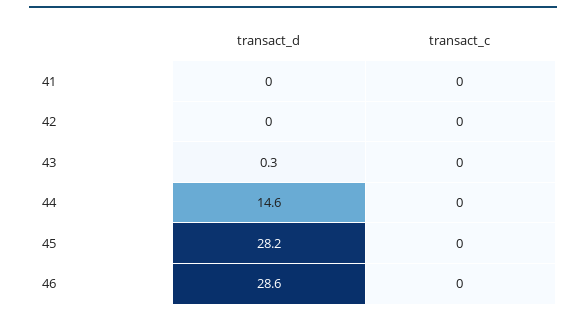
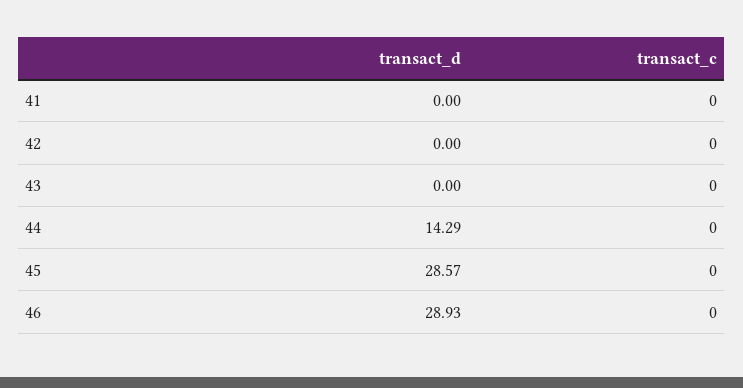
transact_d, 43: 0.3 -> 0
transact_d, 44: 14.6 -> 14.29
transact_d, 45: 28.2 -> 28.57
transact_d, 46: 28.6 -> 28.93

